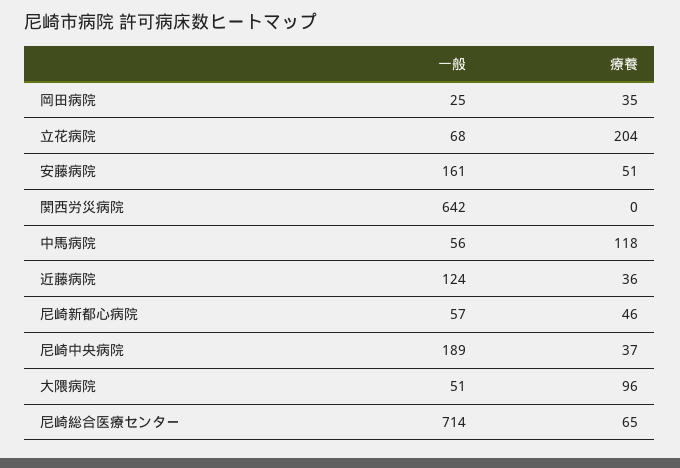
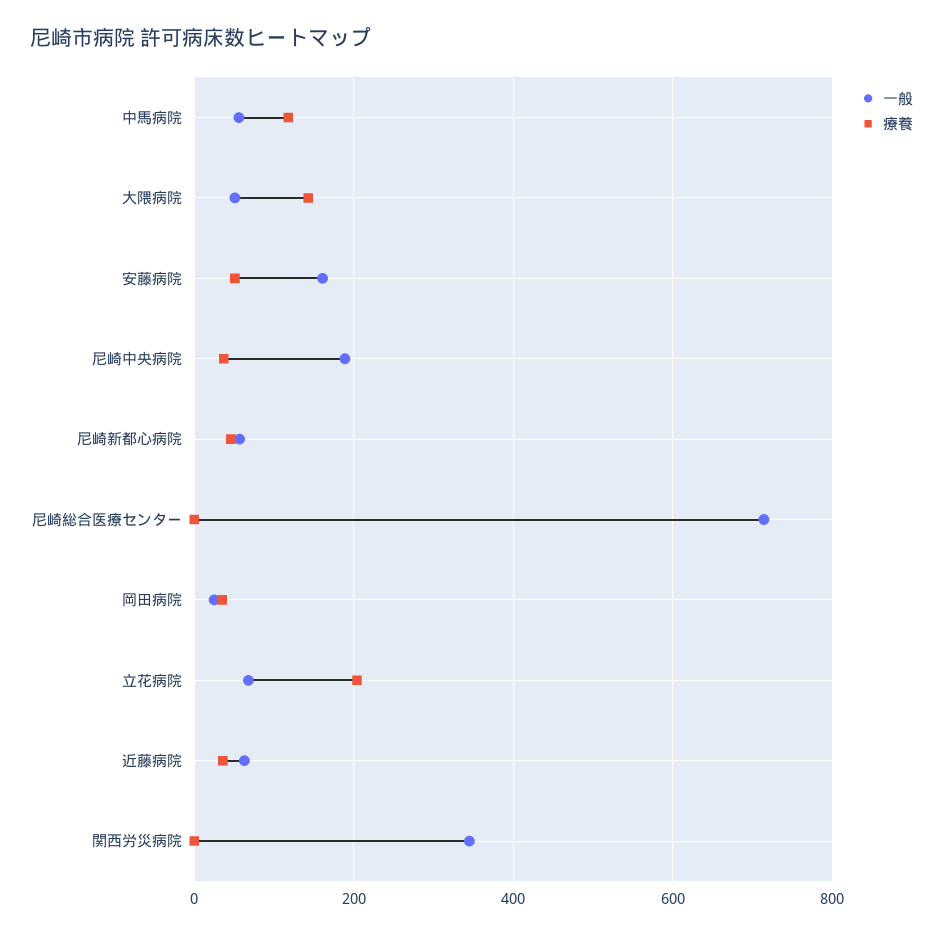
一般, 関西労災病院: 642 -> 340
一般, 近藤病院: 124 -> 60
療養, 大隈病院: 96 -> 140
療養, 尼崎総合医療センター: 65 -> 0

